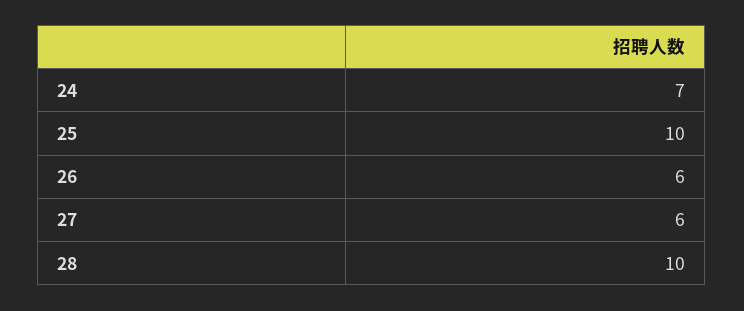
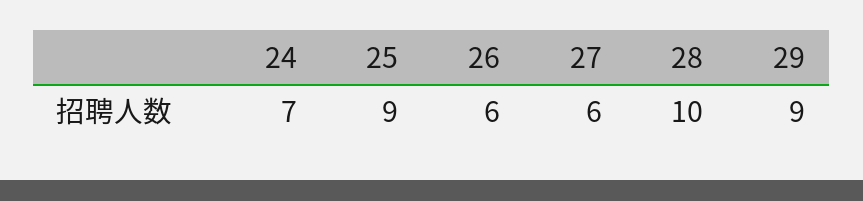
25: 10 -> 9
29: none -> 9

